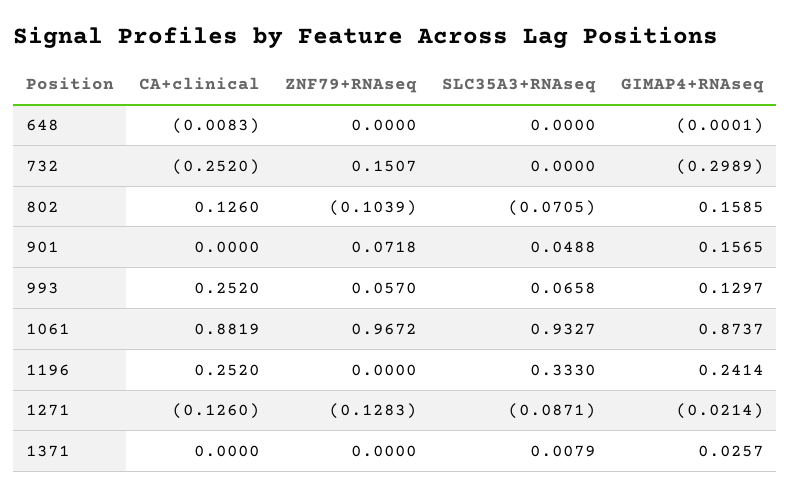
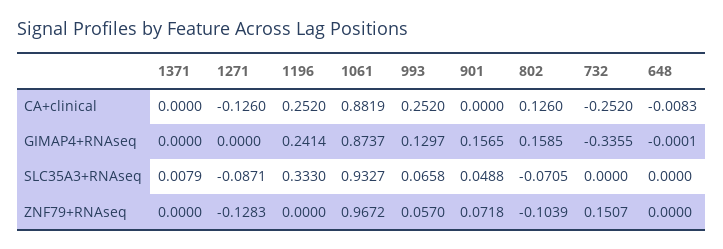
GIMAP4+RNAseq, 732: -0.2989 -> -0.3355
GIMAP4+RNAseq, 1271: -0.0214 -> 0
GIMAP4+RNAseq, 1371: 0.0257 -> 0

